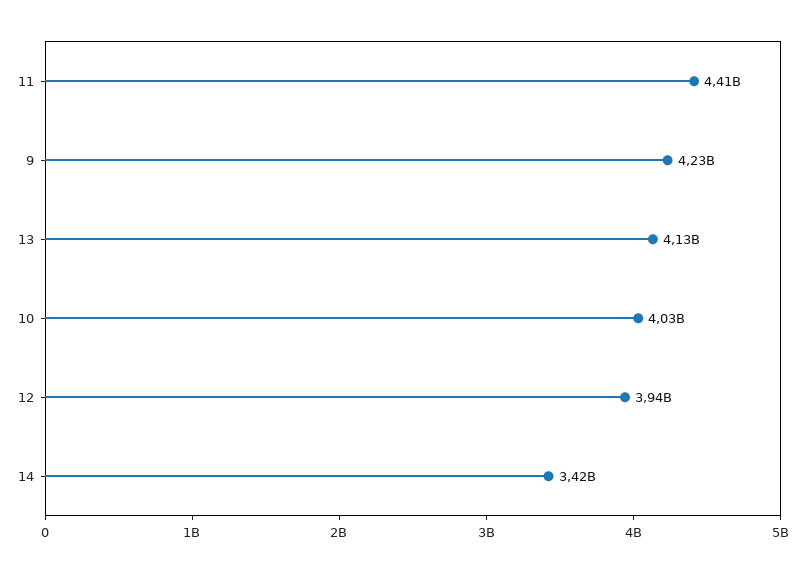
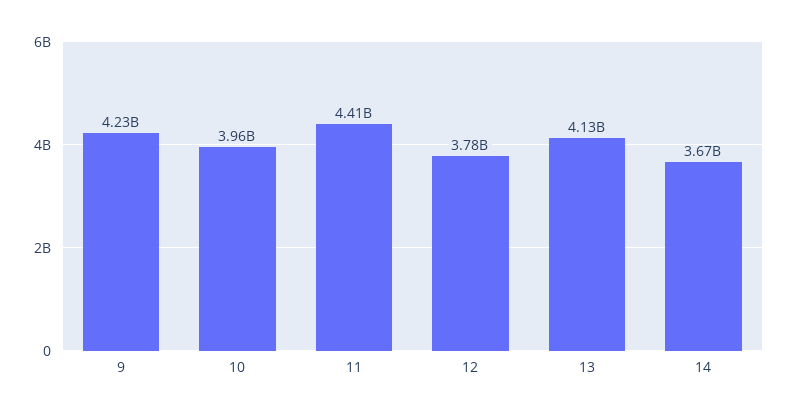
10: 4030000000 -> 3960000000
12: 3940000000 -> 3780000000
14: 3420000000 -> 3670000000

